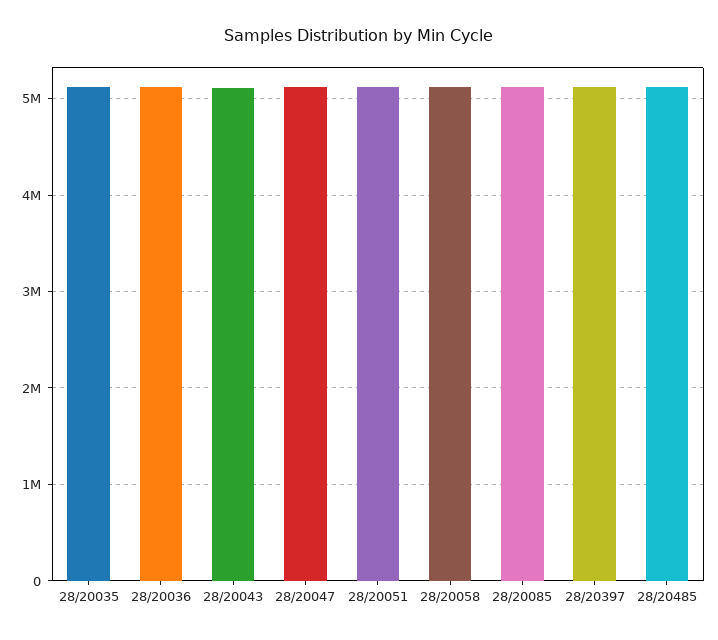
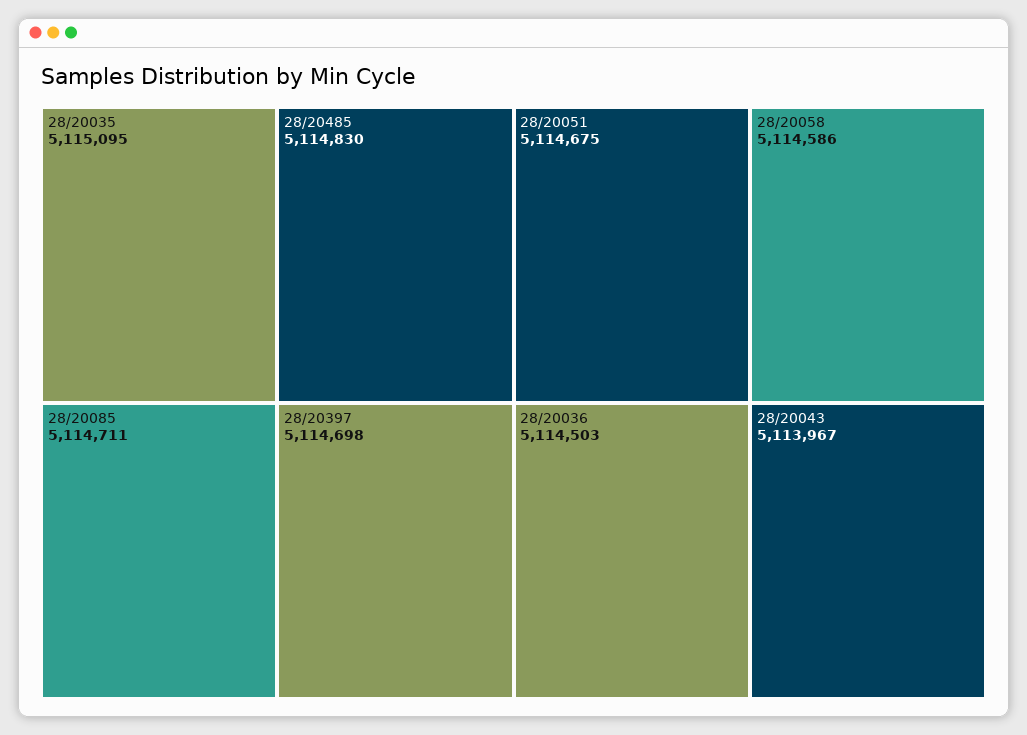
28/20047: 5100000 -> none

